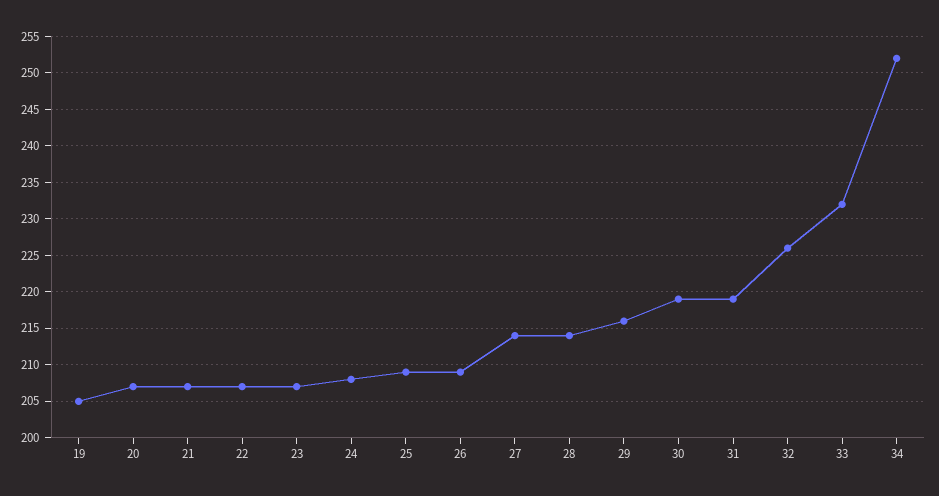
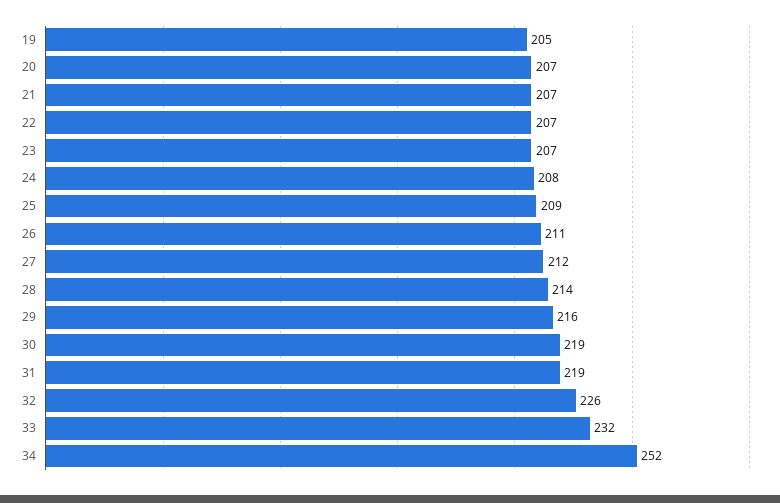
26: 209 -> 211
27: 214 -> 212

